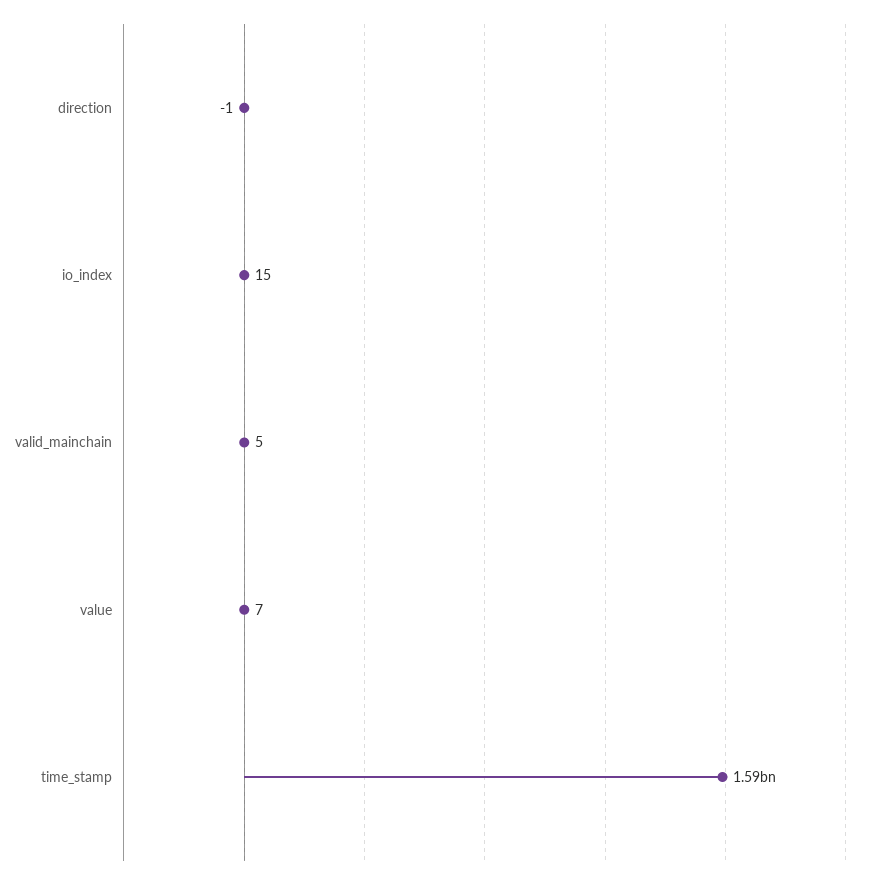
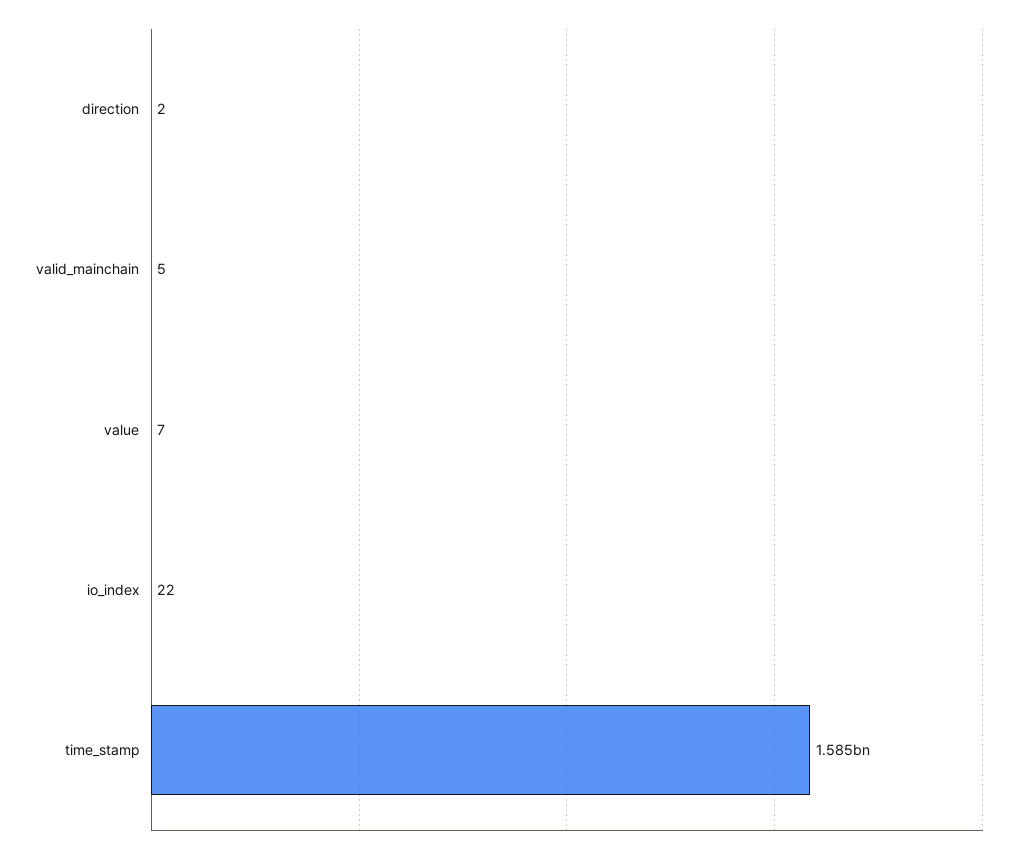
direction: -1 -> 2
io_index: 15 -> 22

